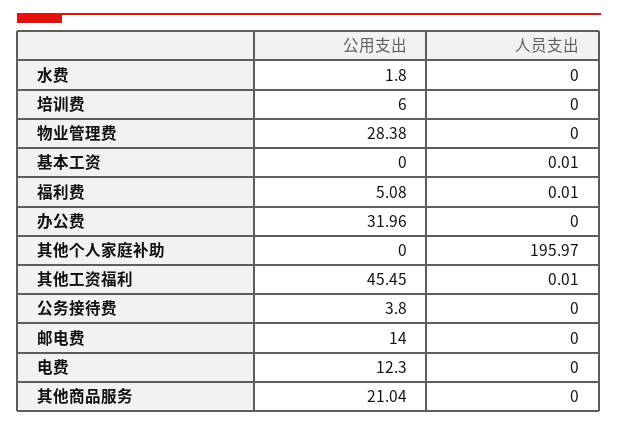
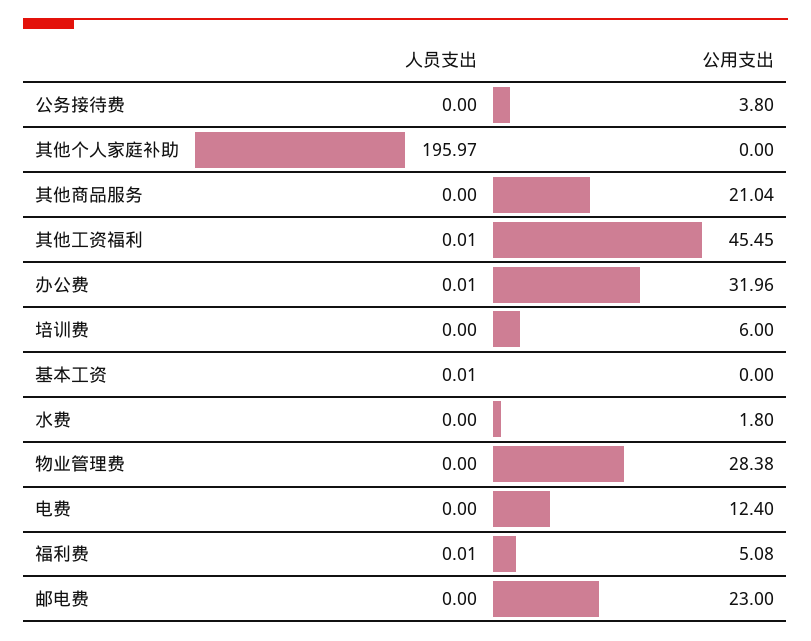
人员支出, 办公费: 0 -> 0.01
公用支出, 邮电费: 14 -> 23
公用支出, 电费: 12.3 -> 12.4

